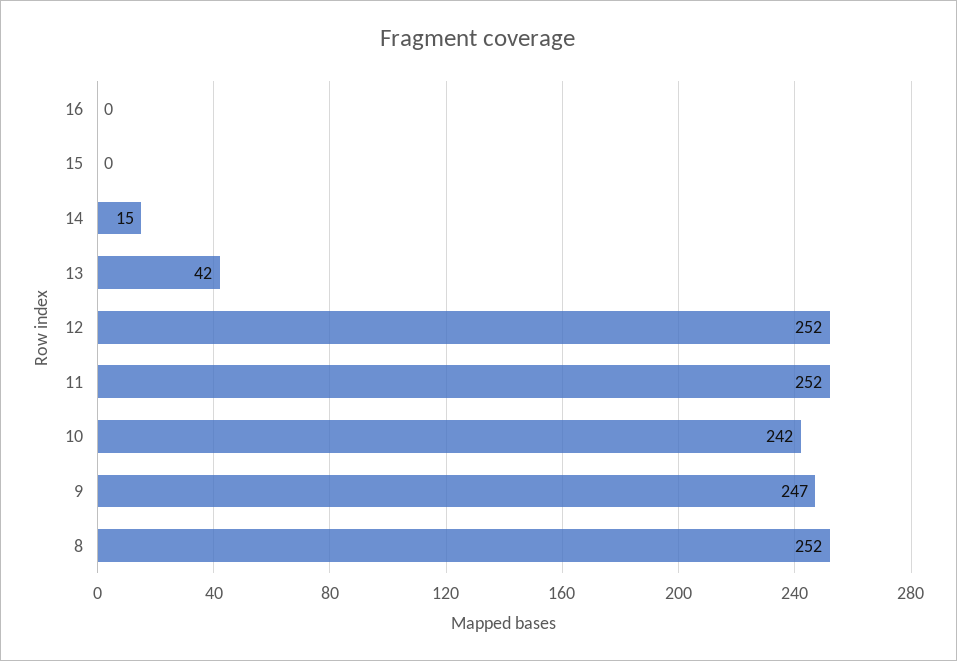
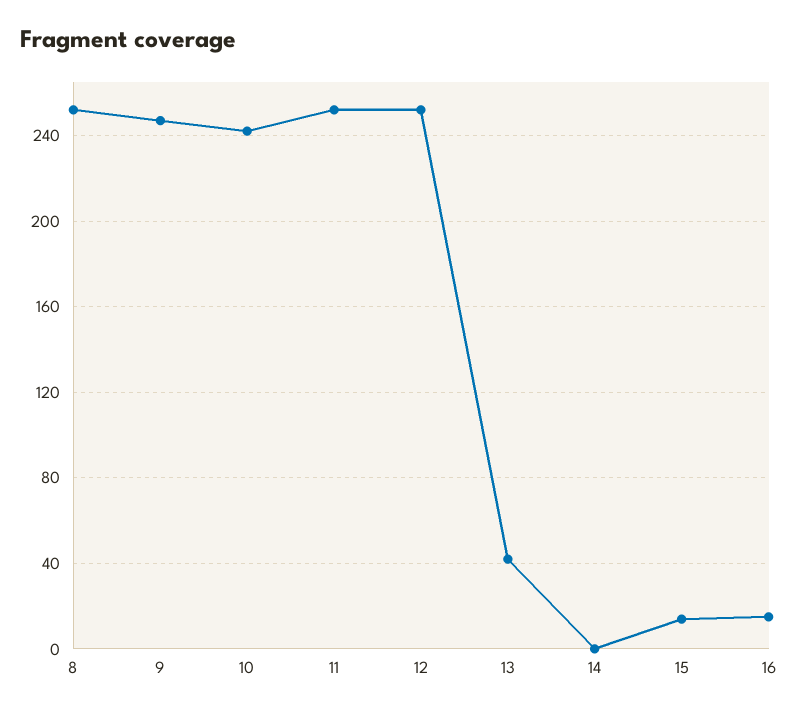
16: 0 -> 15
15: 0 -> 15
14: 15 -> 0

